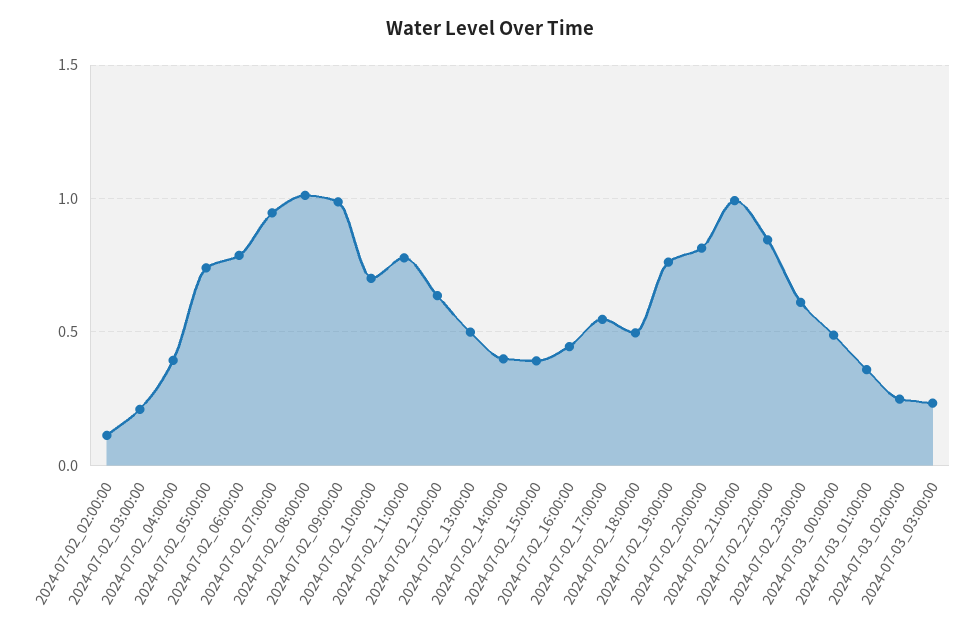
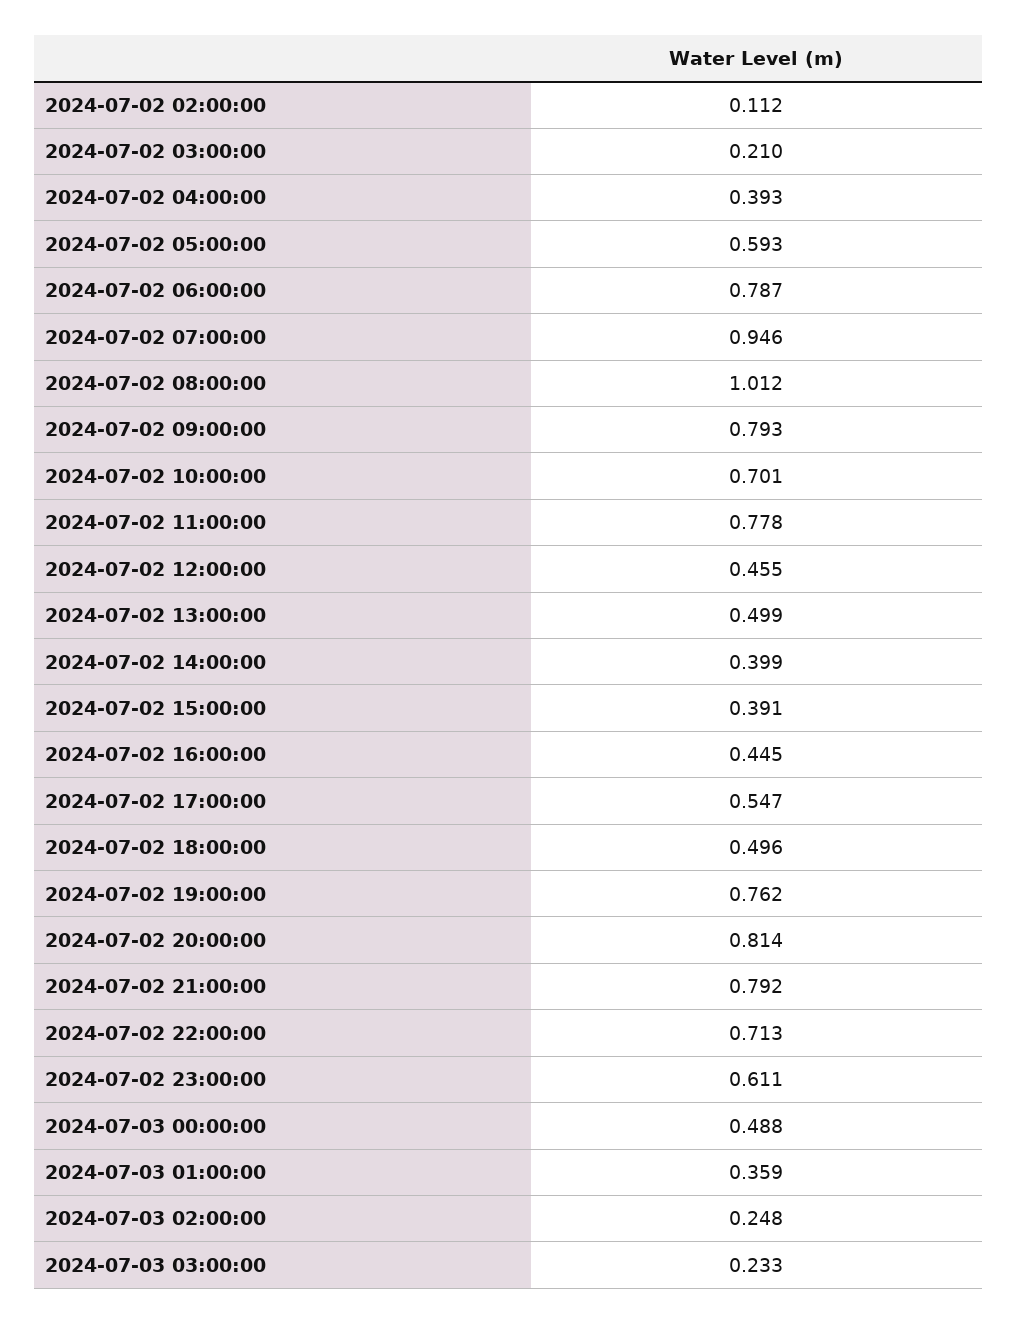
2024-07-02_05:00:00: 0.75 -> 0.593
2024-07-02_09:00:00: 1 -> 0.793
2024-07-02_12:00:00: 0.65 -> 0.455
2024-07-02_21:00:00: 1 -> 0.792
2024-07-02_22:00:00: 0.85 -> 0.713

